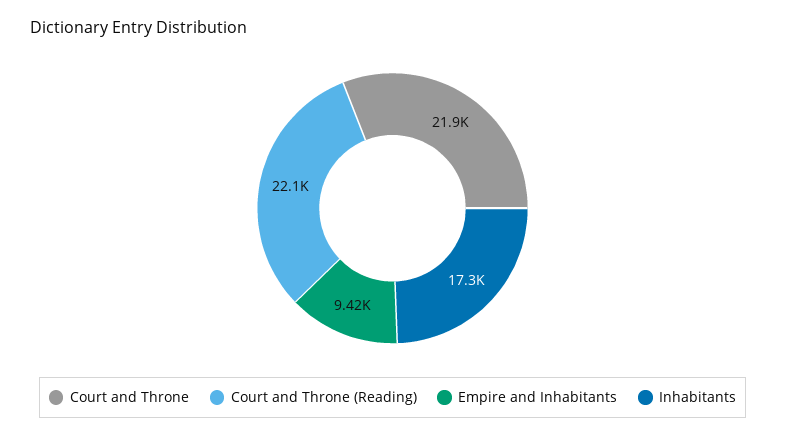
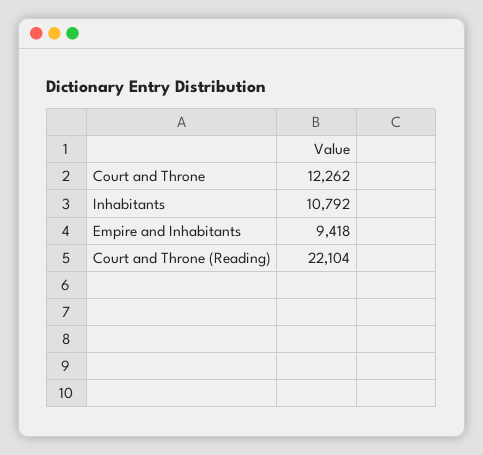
Court and Throne: 21900 -> 12262
Inhabitants: 17300 -> 10792

